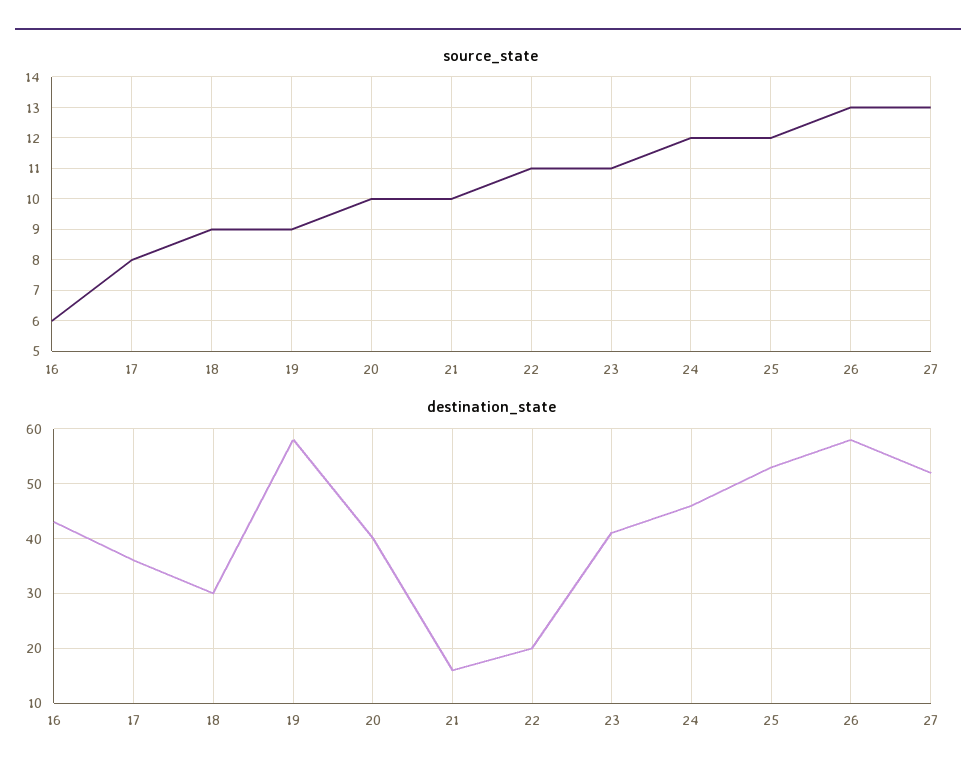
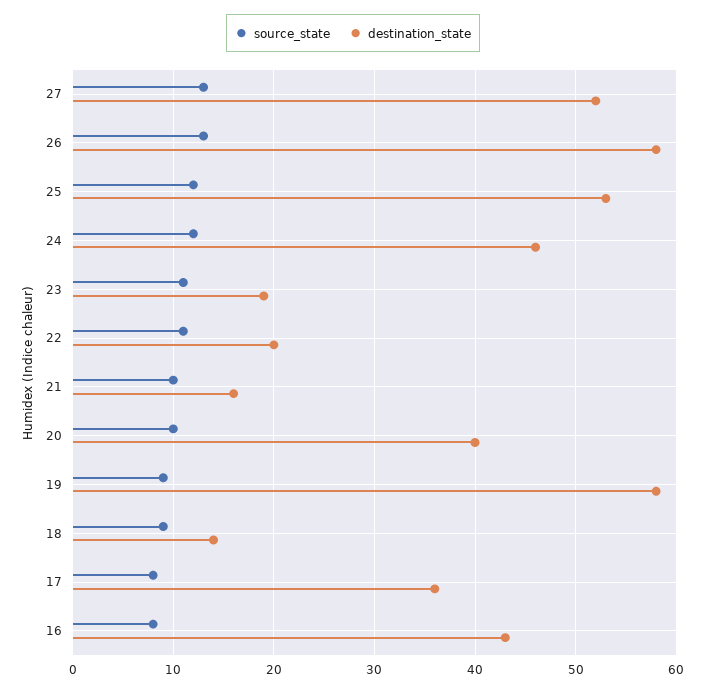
source_state, 16: 6 -> 8
destination_state, 18: 30 -> 14
destination_state, 23: 40 -> 19

